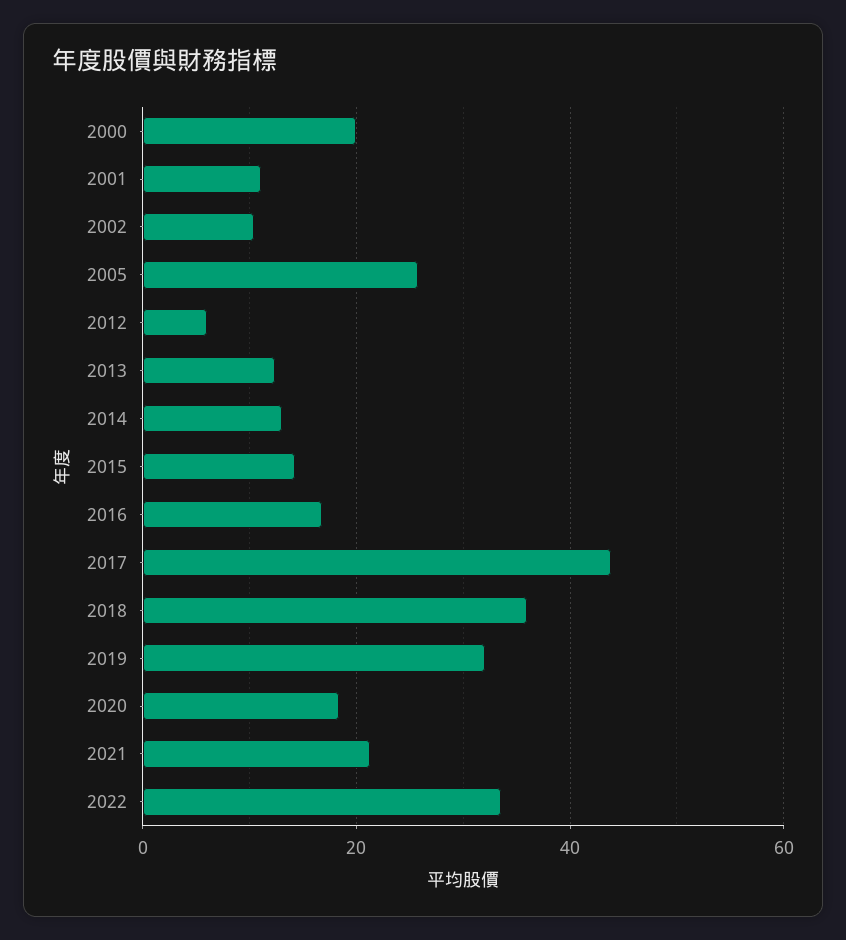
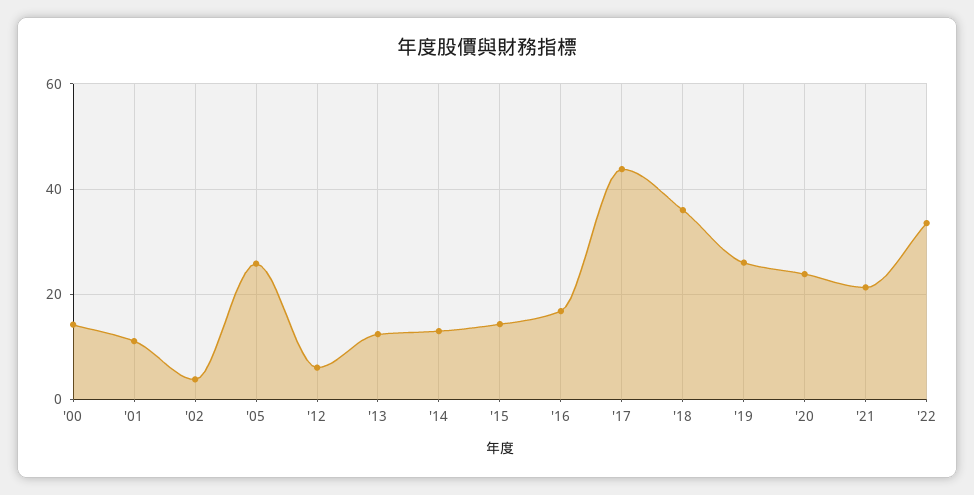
2000: 20 -> 14
2002: 10 -> 4
2019: 32 -> 26
2020: 18 -> 24

